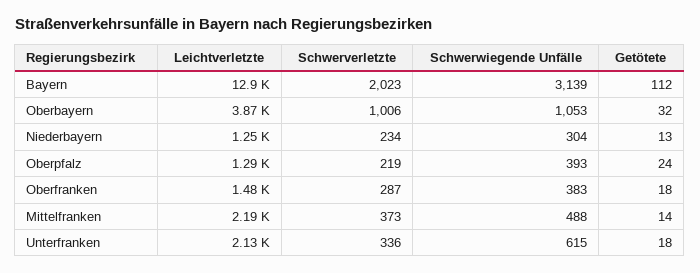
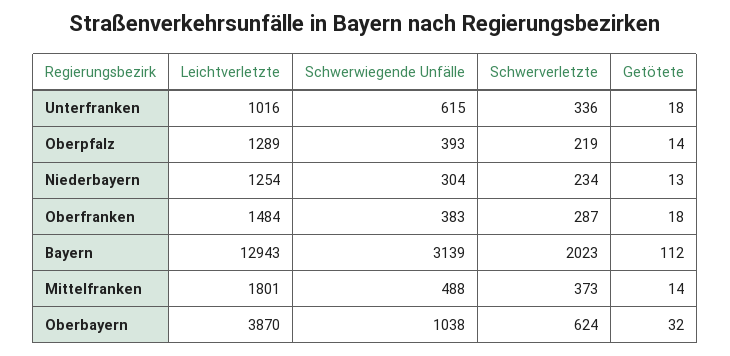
Schwerverletzte, Oberbayern: 1006 -> 624
Schwerwiegende Unfälle, Oberbayern: 1053 -> 1038
Getötete, Oberpfalz: 24 -> 14
Leichtverletzte, Mittelfranken: 2190 -> 1801
Leichtverletzte, Unterfranken: 2130 -> 1016

